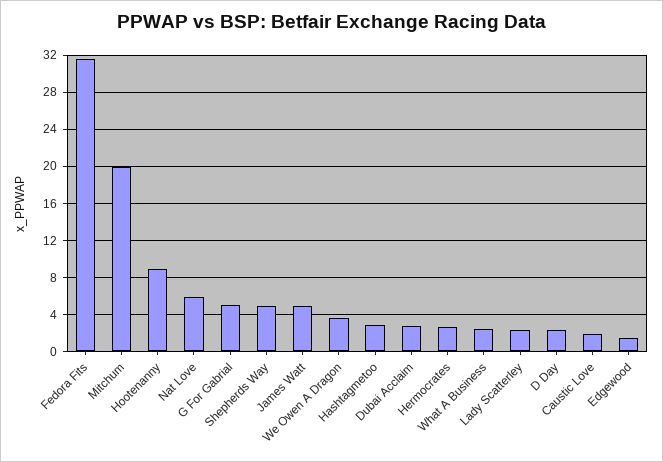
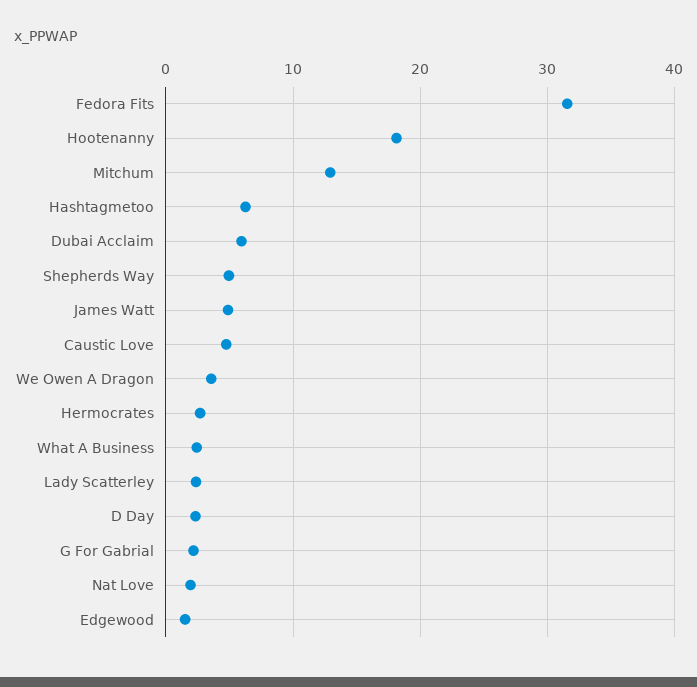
Mitchum: 20 -> 13
Hootenanny: 9 -> 18
Nat Love: 6 -> 2
G For Gabrial: 5 -> 2
Hashtagmetoo: 3 -> 6
Dubai Acclaim: 3 -> 6
Caustic Love: 2 -> 5

